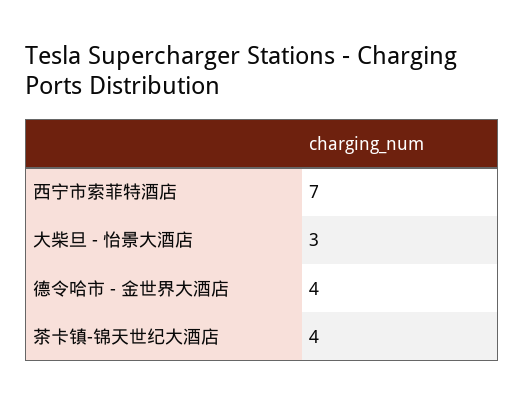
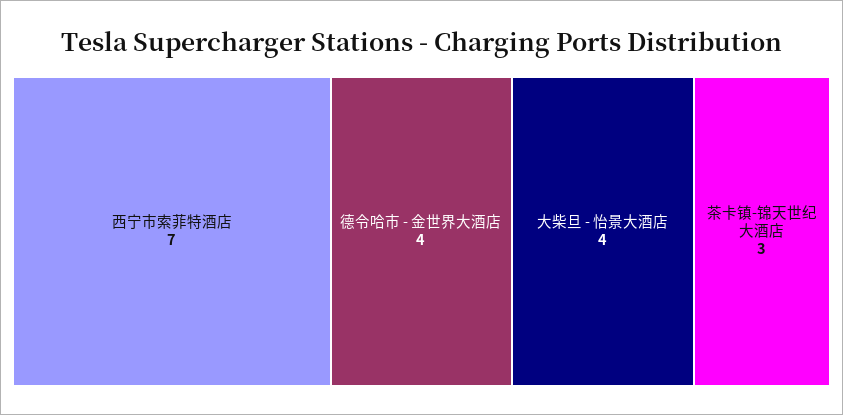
大柴旦 - 怡景大酒店: 3 -> 4
茶卡镇-锦天世纪大酒店: 4 -> 3

